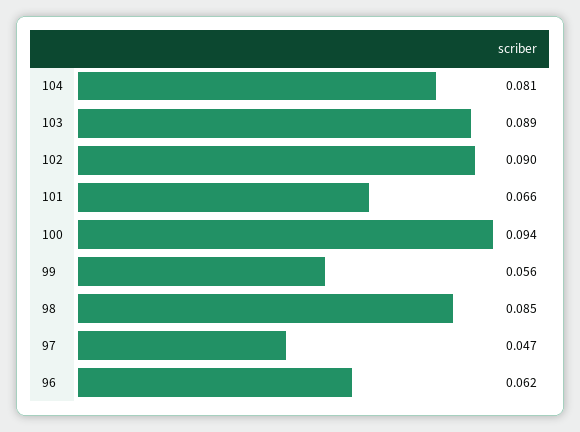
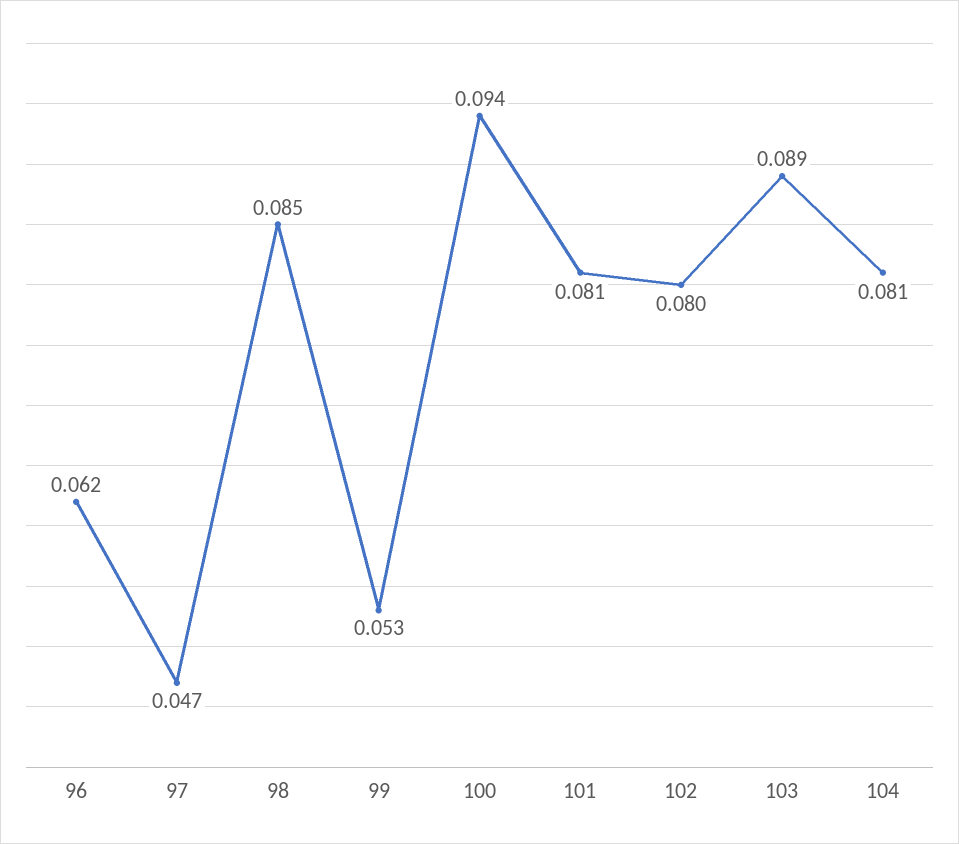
102: 0.09 -> 0.08
101: 0.066 -> 0.081
99: 0.056 -> 0.053

